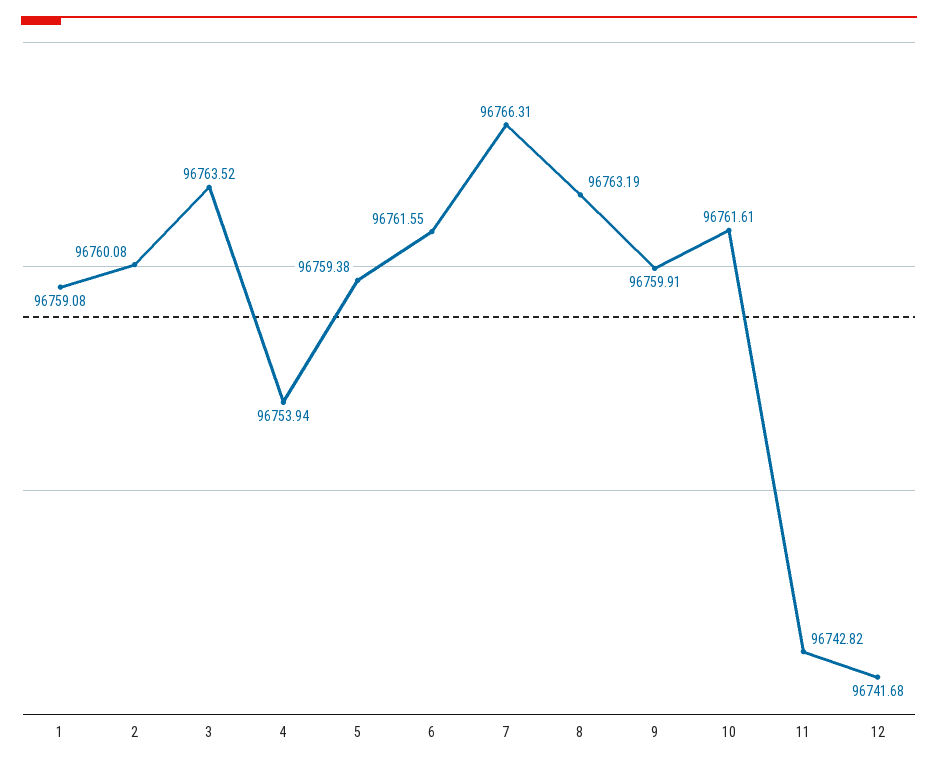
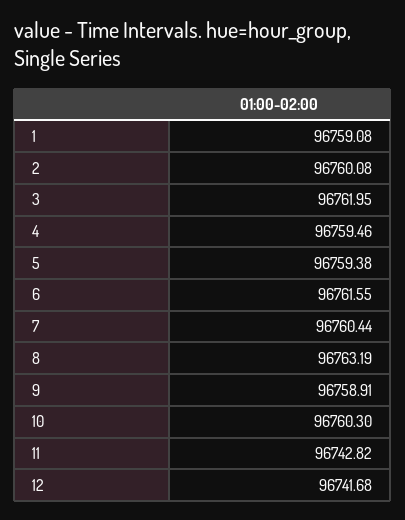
3: 96763.52 -> 96761.95
4: 96753.94 -> 96759.46
7: 96766.31 -> 96760.44
9: 96759.91 -> 96758.91
10: 96761.61 -> 96760.3

